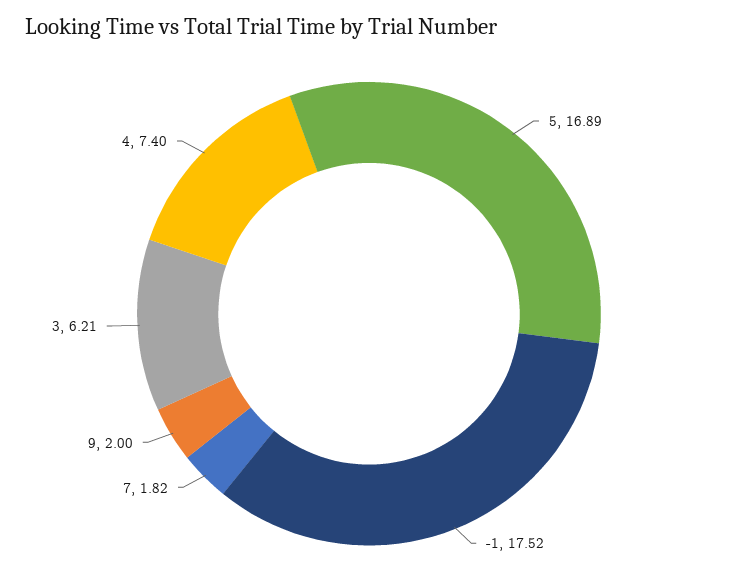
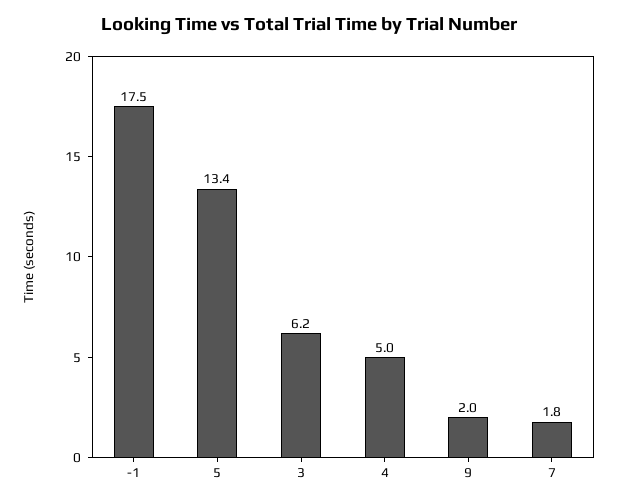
5: 16.89 -> 13.4
4: 7.4 -> 5

